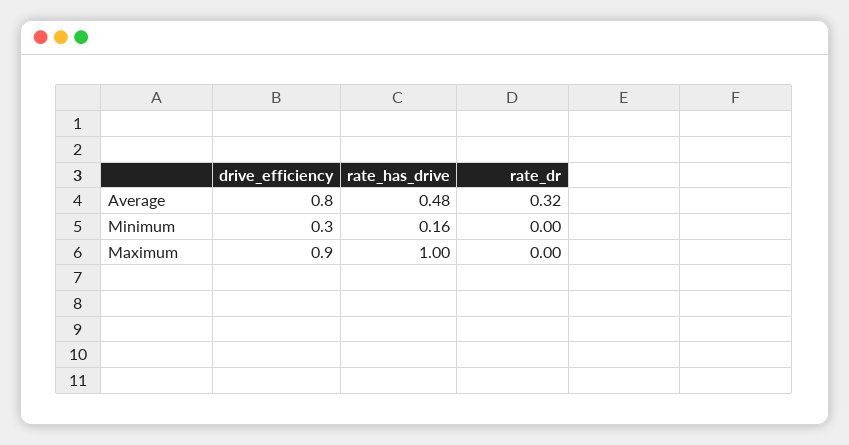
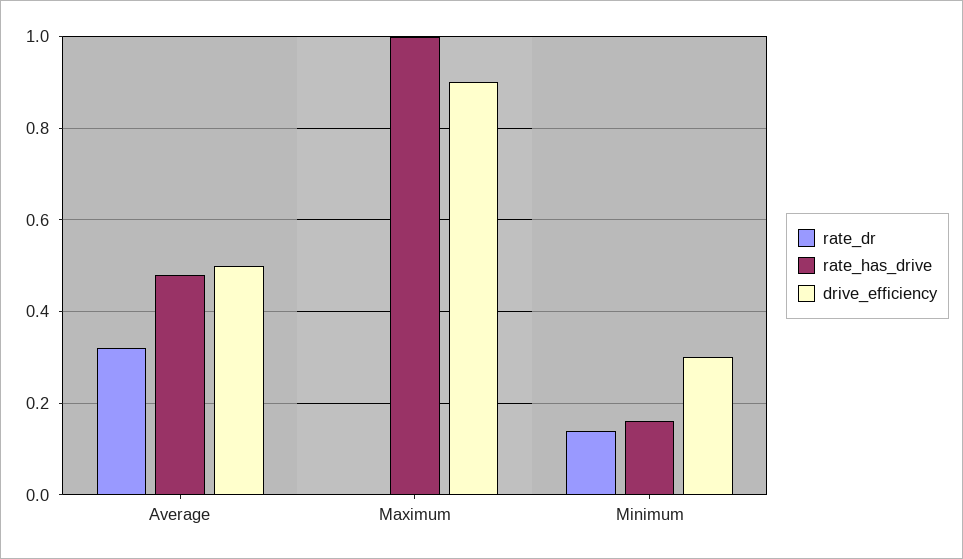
drive_efficiency, Average: 0.8 -> 0.5
rate_dr, Minimum: 0 -> 0.15

